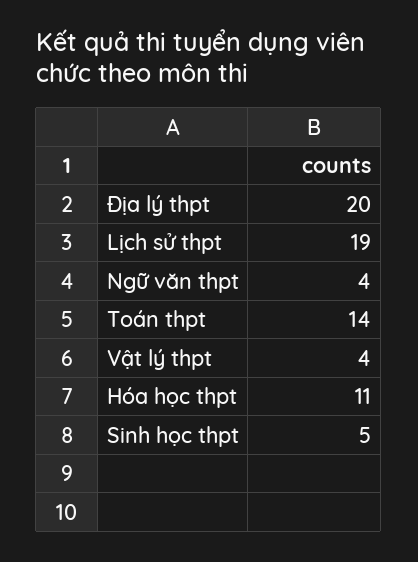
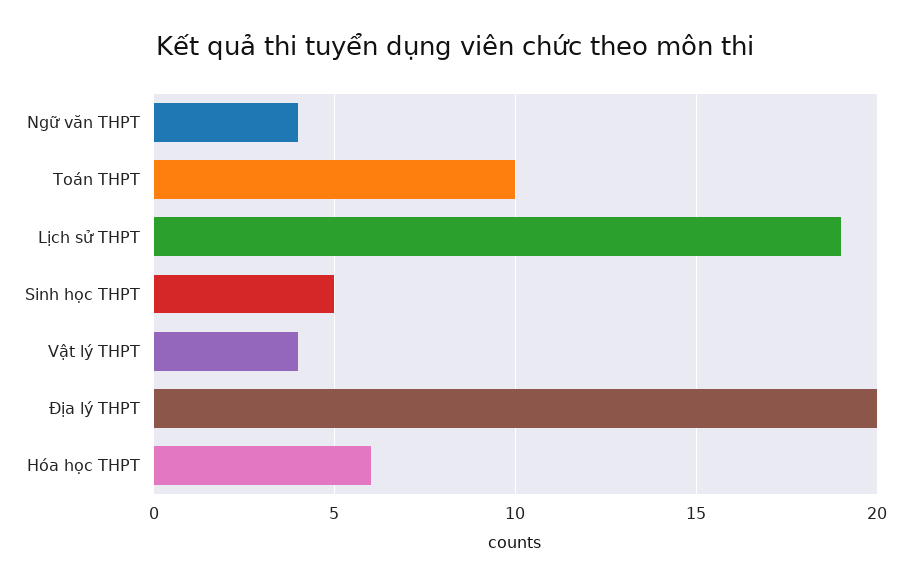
Toán thpt: 14 -> 10
Hóa học thpt: 11 -> 6

